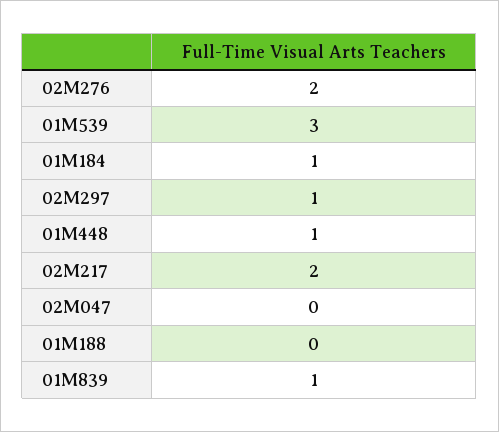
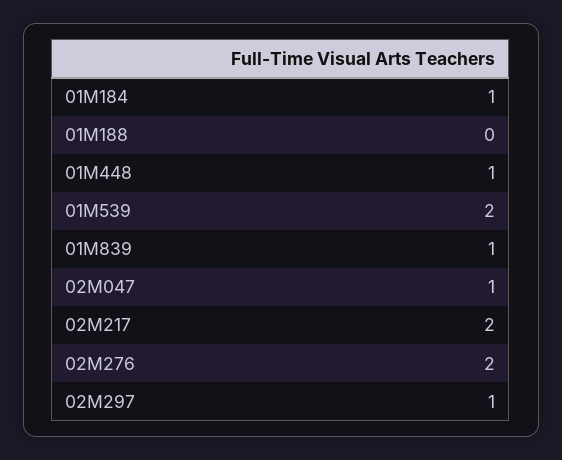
01M539: 3 -> 2
02M047: 0 -> 1

